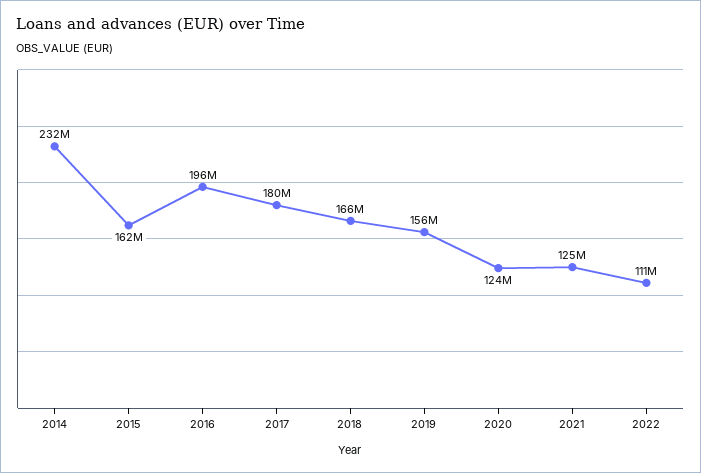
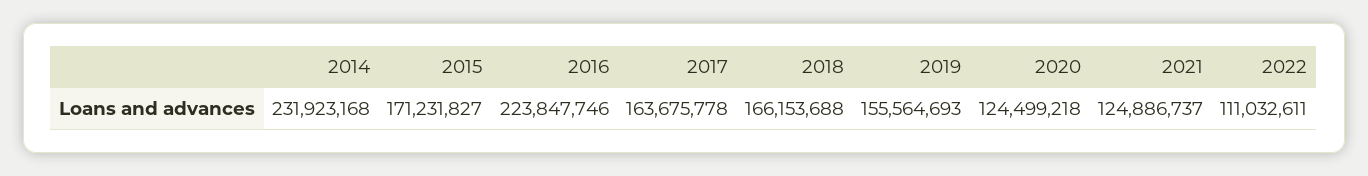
2015: 162000000 -> 171231827
2016: 196000000 -> 223847746
2017: 180000000 -> 163675778

